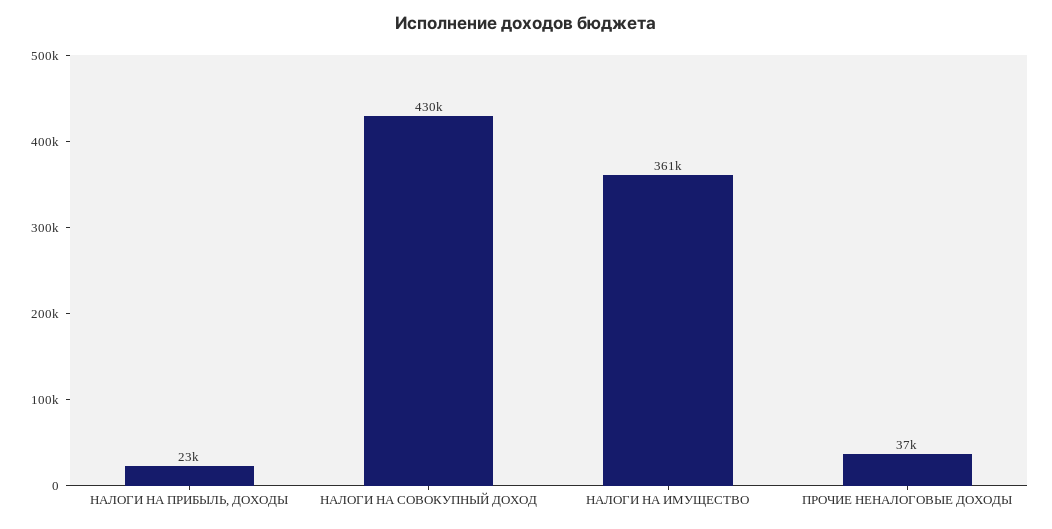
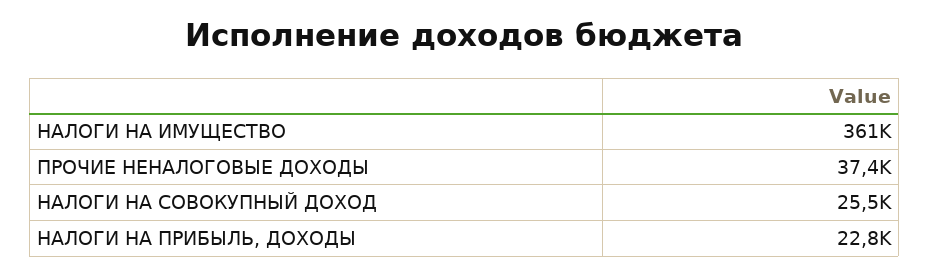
НАЛОГИ НА СОВОКУПНЫЙ ДОХОД: 430000 -> 25500

